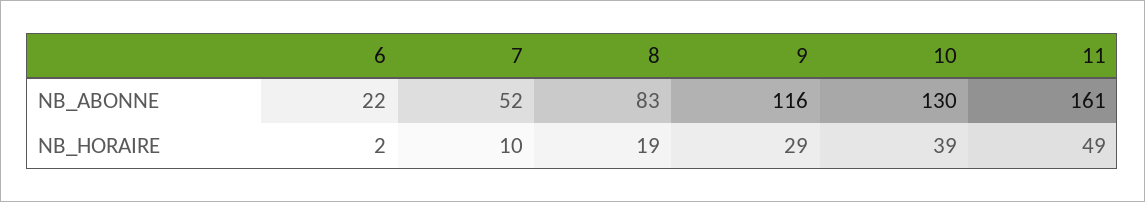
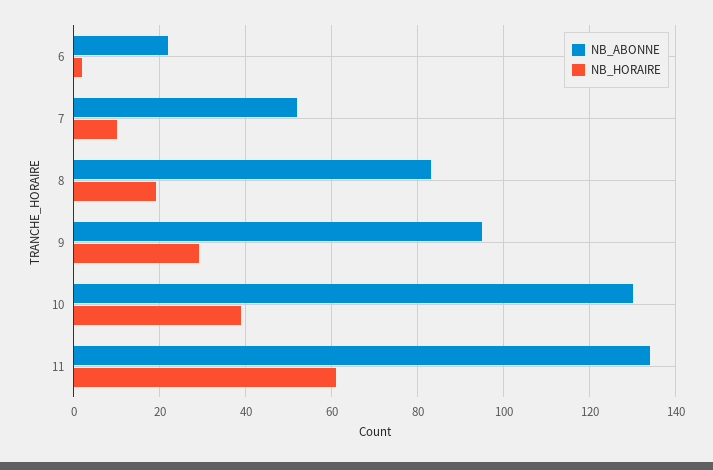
NB_ABONNE, 9: 116 -> 95
NB_ABONNE, 11: 161 -> 135
NB_HORAIRE, 11: 49 -> 60

